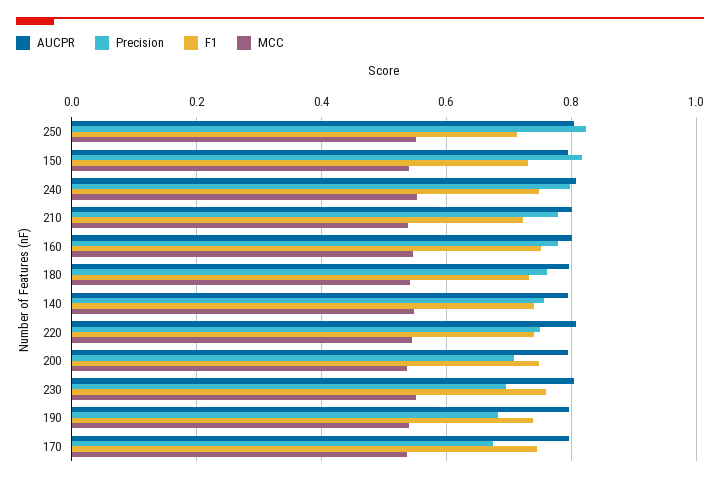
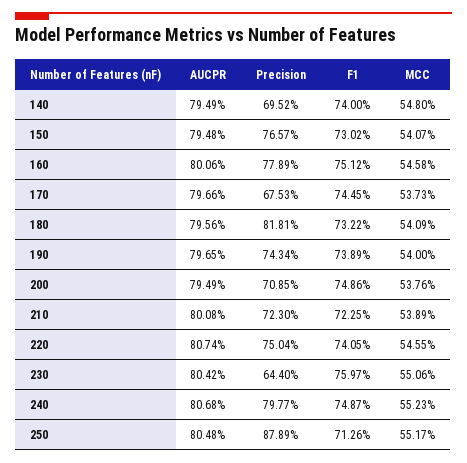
Precision, 250: 0.82 -> 0.8789
Precision, 150: 0.82 -> 0.7657
Precision, 210: 0.78 -> 0.723
Precision, 180: 0.76 -> 0.8181
Precision, 140: 0.76 -> 0.6952
Precision, 230: 0.7 -> 0.644
Precision, 190: 0.68 -> 0.7434

